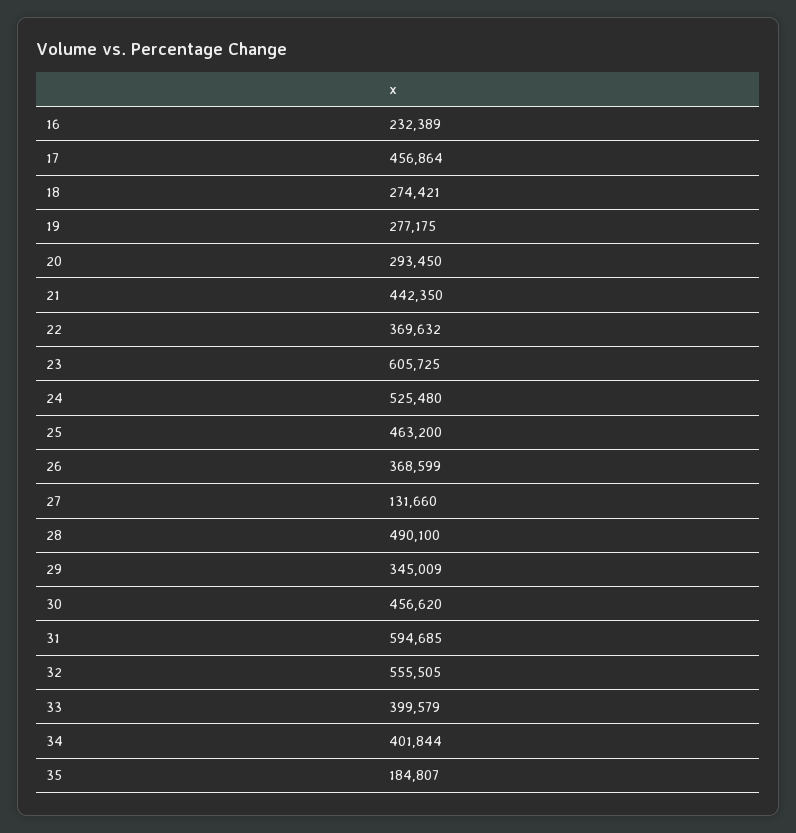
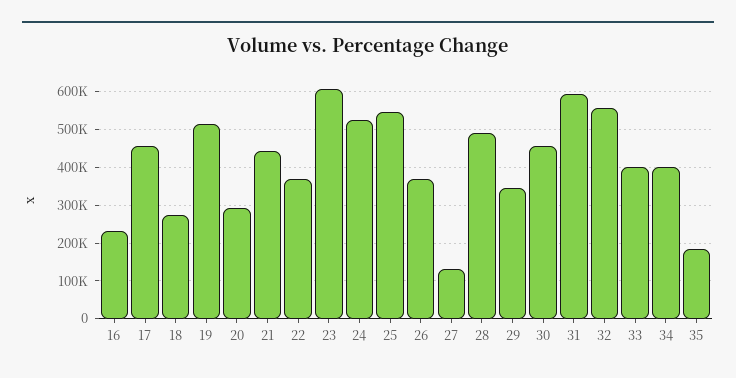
19: 277175 -> 520000
25: 463200 -> 540000

